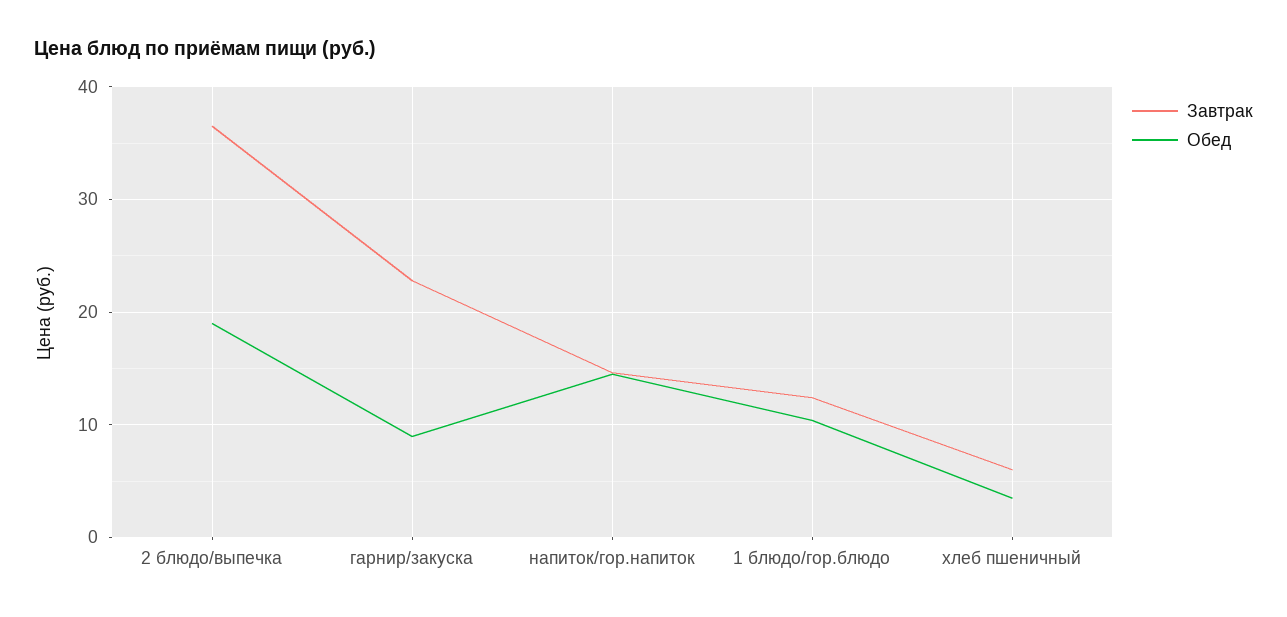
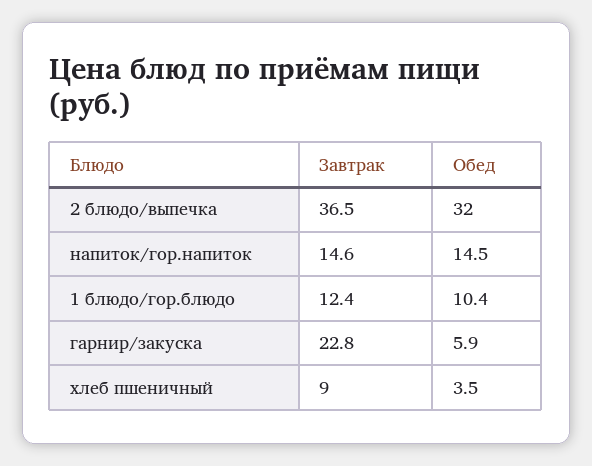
Обед, 2 блюдо/выпечка: 19 -> 32
Обед, гарнир/закуска: 9 -> 5.9
Завтрак, хлеб пшеничный: 6 -> 9

